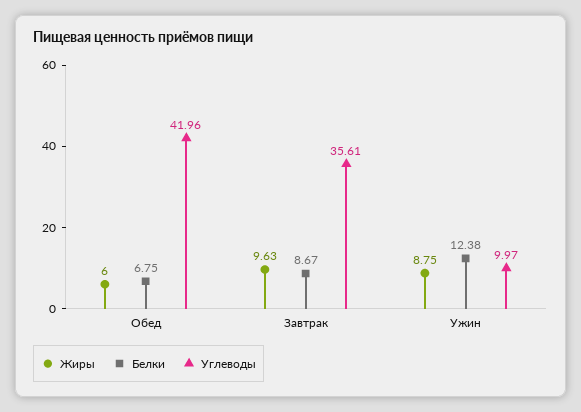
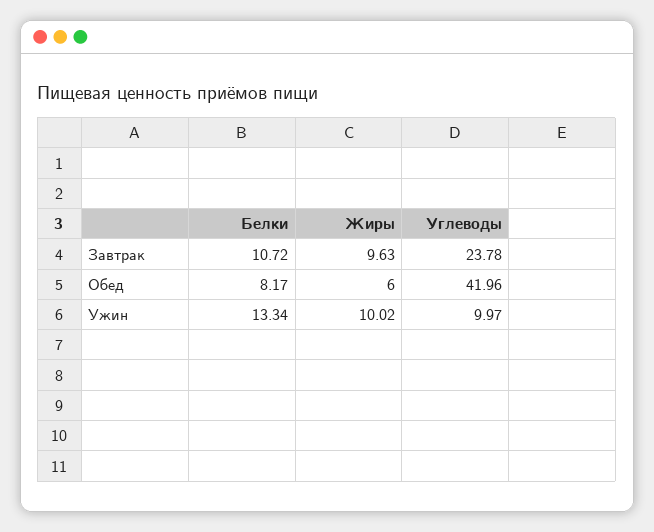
Белки, Обед: 6.75 -> 8.17
Белки, Завтрак: 8.67 -> 10.72
Углеводы, Завтрак: 35.61 -> 23.78
Жиры, Ужин: 8.75 -> 10.02
Белки, Ужин: 12.38 -> 13.34

